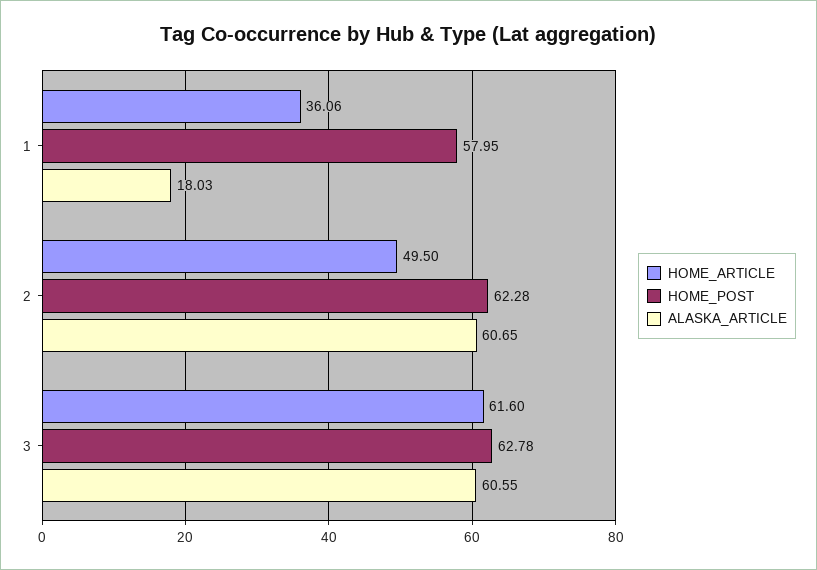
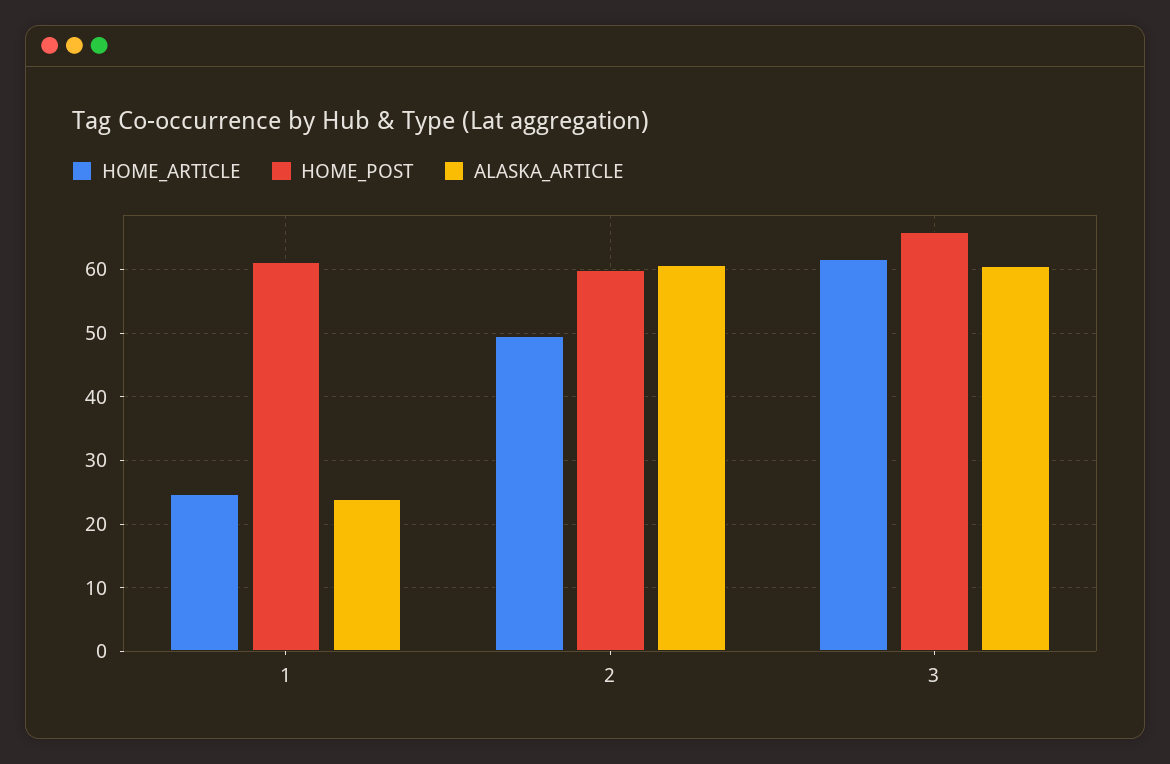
HOME_ARTICLE, 1: 36.06 -> 25
HOME_POST, 1: 57.95 -> 61
ALASKA_ARTICLE, 1: 18.03 -> 24
HOME_POST, 2: 62.28 -> 60
HOME_POST, 3: 62.78 -> 66

